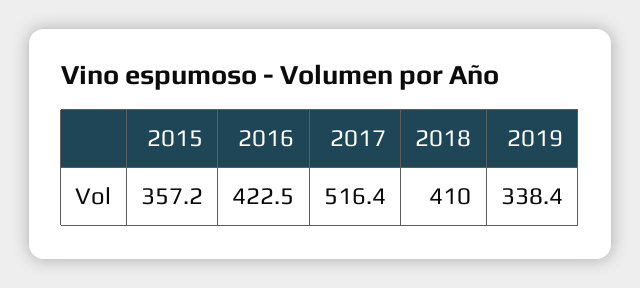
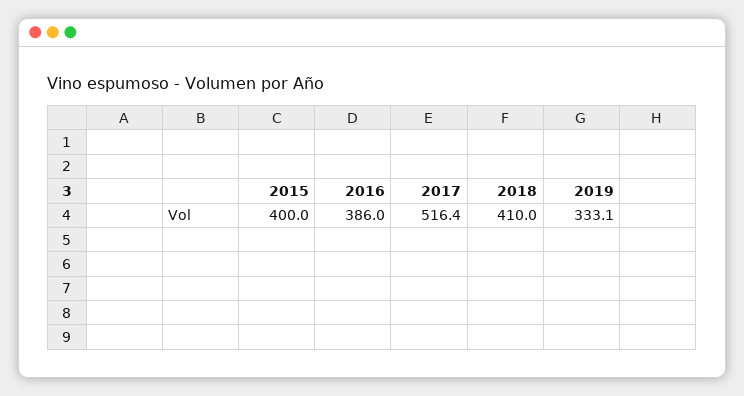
2015: 357.2 -> 400
2016: 422.5 -> 386
2019: 338.4 -> 333.1

